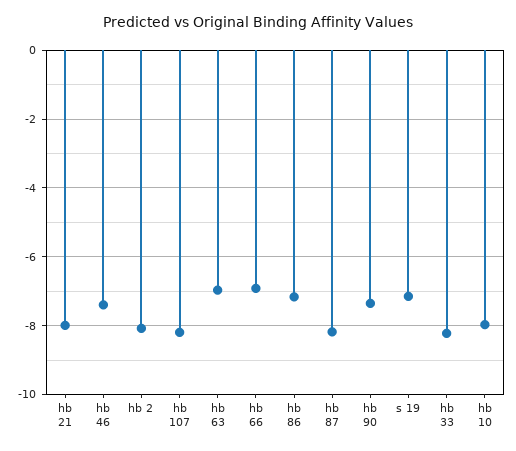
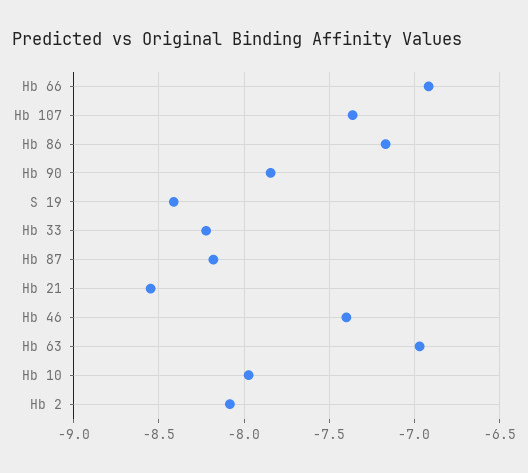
hb 21: -8 -> -8.55
hb 107: -8.2 -> -7.35
hb 90: -7.4 -> -7.85
s 19: -7.2 -> -8.4

